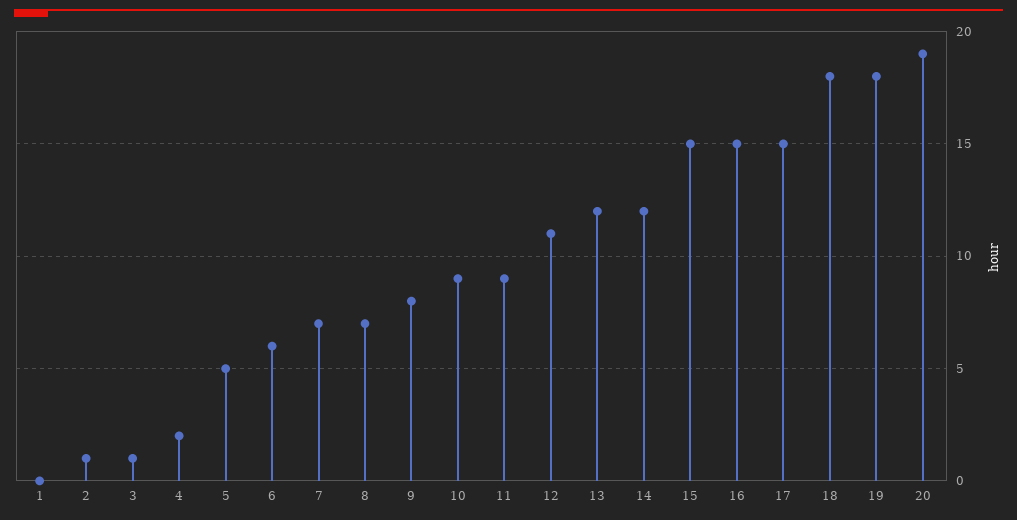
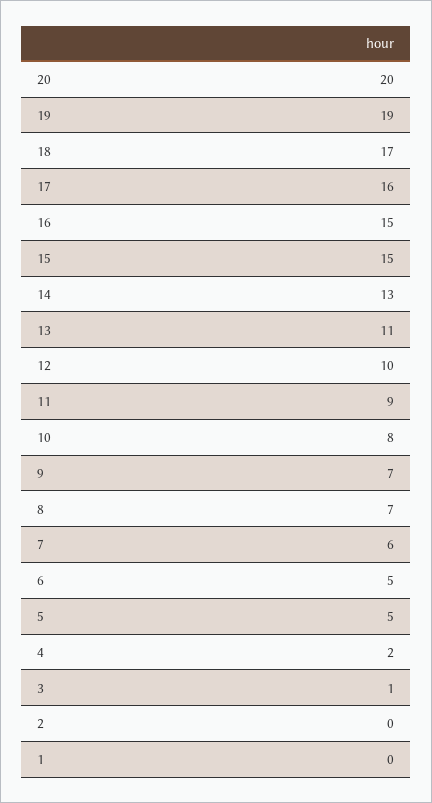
2: 1 -> 0
6: 6 -> 5
7: 7 -> 6
9: 8 -> 7
10: 9 -> 8
12: 11 -> 10
13: 12 -> 11
14: 12 -> 13
17: 15 -> 16
18: 18 -> 17
19: 18 -> 19
20: 19 -> 20

